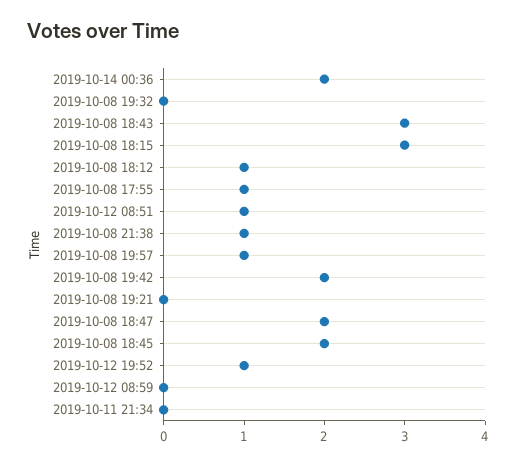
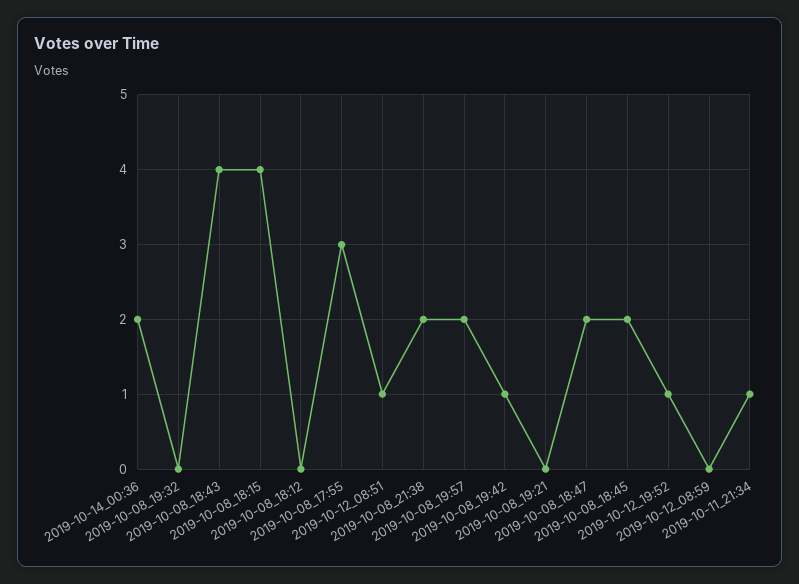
2019-10-08 18:43: 3 -> 4
2019-10-08 18:15: 3 -> 4
2019-10-08 18:12: 1 -> 0
2019-10-08 17:55: 1 -> 3
2019-10-08 21:38: 1 -> 2
2019-10-08 19:57: 1 -> 2
2019-10-08 19:42: 2 -> 1
2019-10-11 21:34: 0 -> 1

